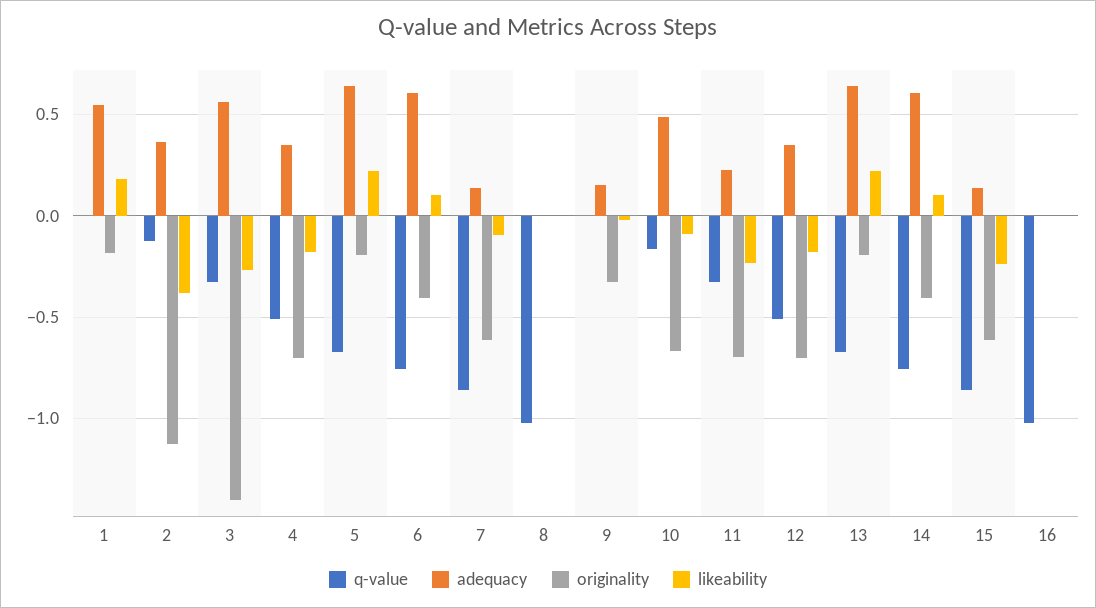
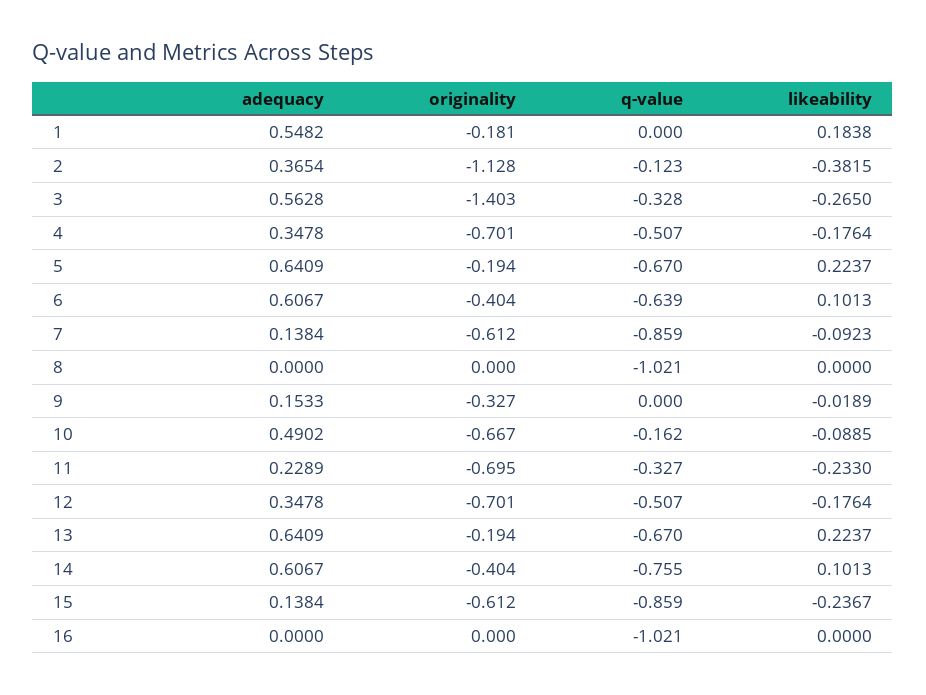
q-value, 6: -0.75 -> -0.639

